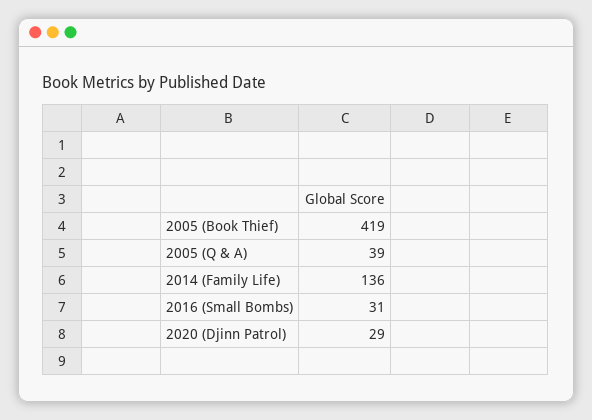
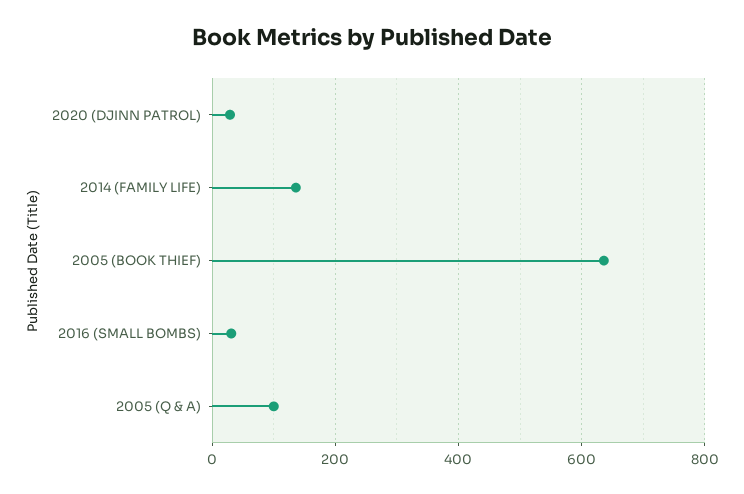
2005 (Book Thief): 419 -> 640
2005 (Q & A): 39 -> 100

